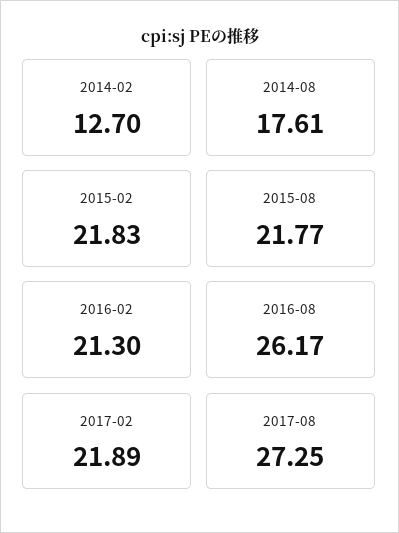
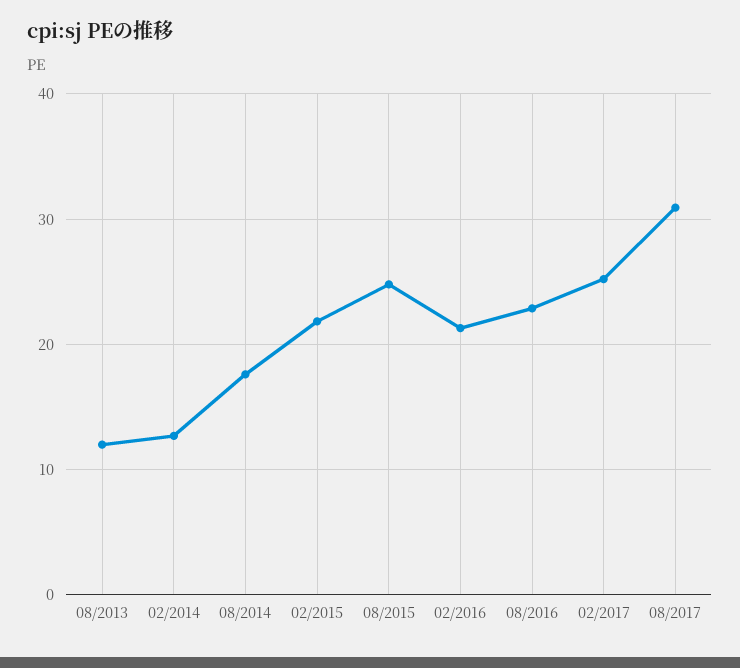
2015-08: 21.77 -> 25
2016-08: 26.17 -> 23
2017-02: 21.89 -> 25
2017-08: 27.25 -> 31
08/2013: none -> 12

